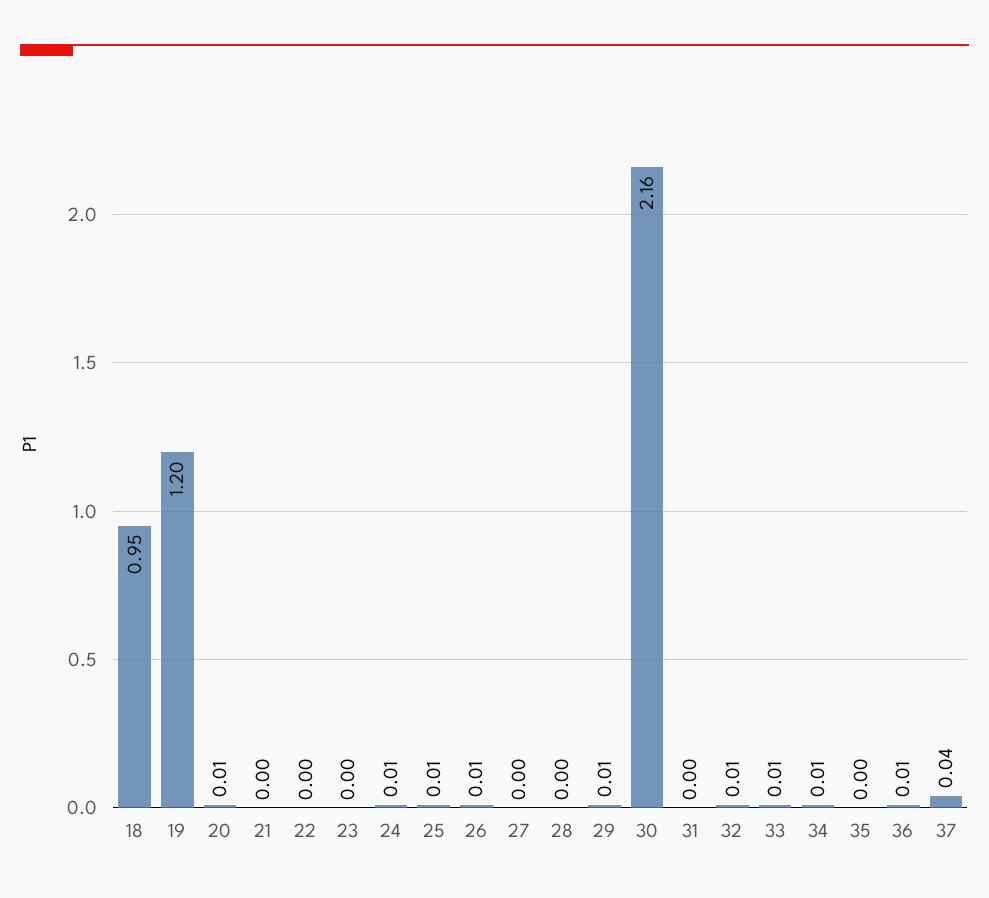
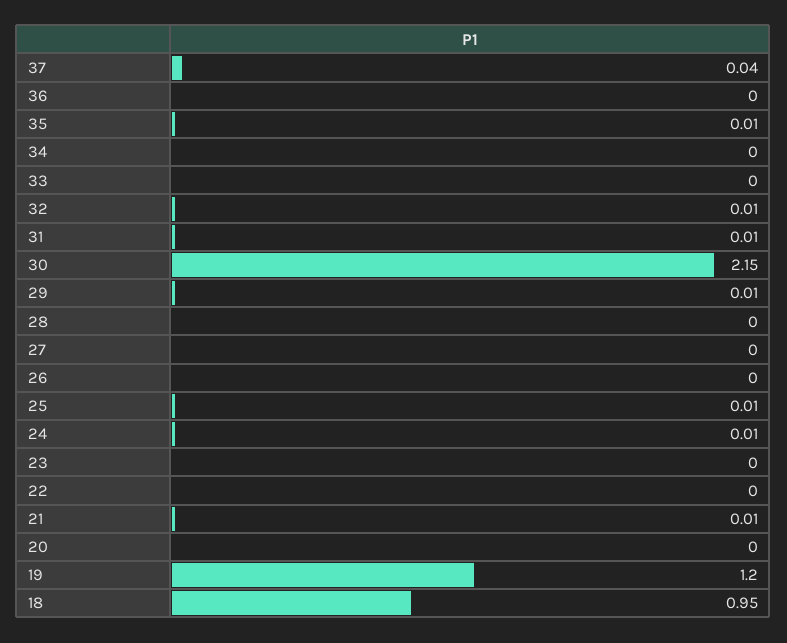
20: 0.01 -> 0
21: 0 -> 0.01
26: 0.01 -> 0
30: 2.16 -> 2.15
31: 0 -> 0.01
33: 0.01 -> 0
34: 0.01 -> 0
35: 0 -> 0.01
36: 0.01 -> 0

